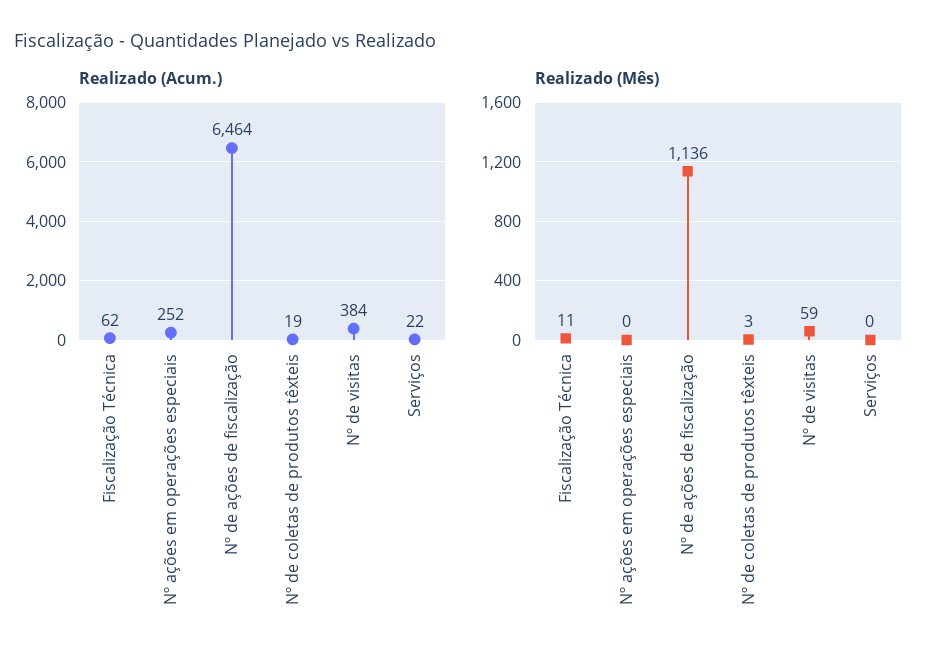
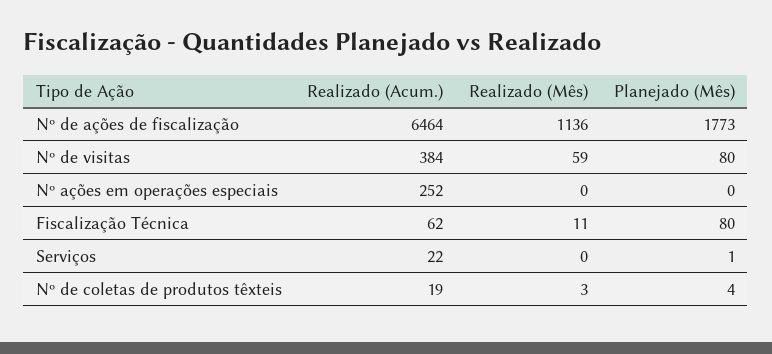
Planejado (Mês), Nº de ações de fiscalização: none -> 1773
Planejado (Mês), Nº de visitas: none -> 80
Planejado (Mês), Nº ações em operações especiais: none -> 0
Planejado (Mês), Fiscalização Técnica: none -> 80
Planejado (Mês), Serviços: none -> 1
Planejado (Mês), Nº de coletas de produtos têxteis: none -> 4

